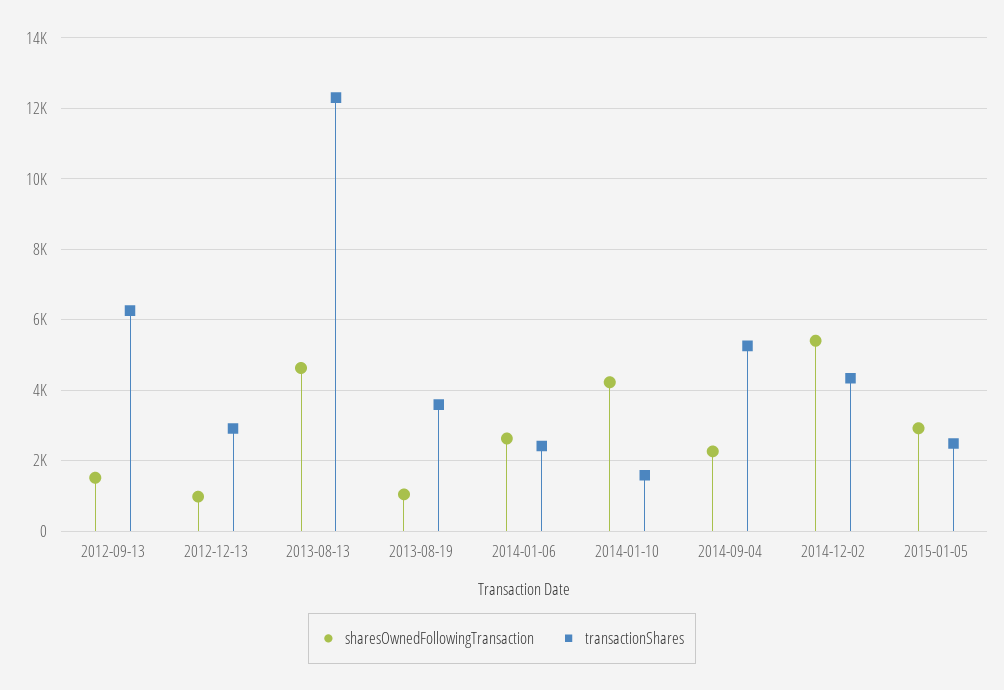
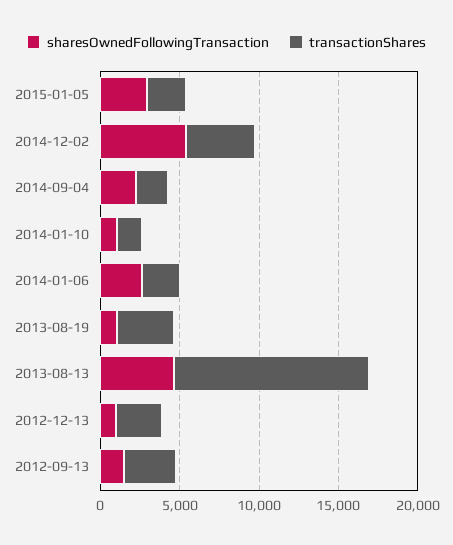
transactionShares, 2012-09-13: 6200 -> 3000
sharesOwnedFollowingTransaction, 2014-01-10: 4200 -> 1000
transactionShares, 2014-09-04: 5200 -> 2000

